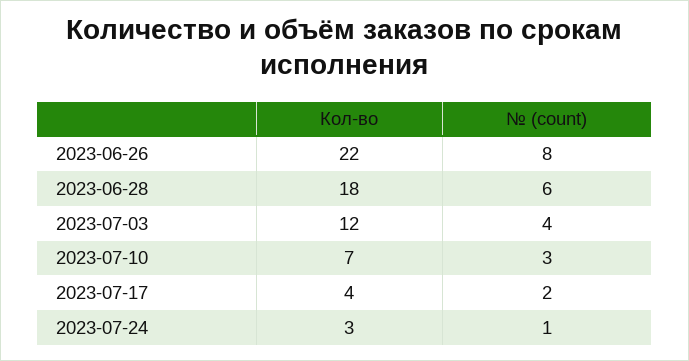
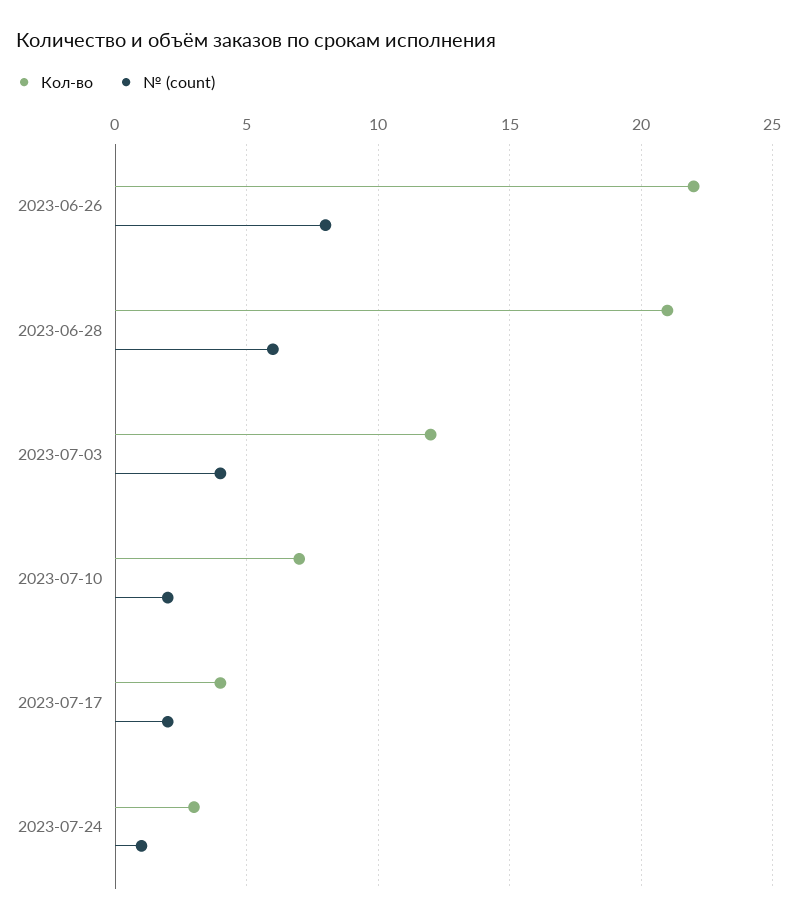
Кол-во, 2023-06-28: 18 -> 21
№ (count), 2023-07-10: 3 -> 2

